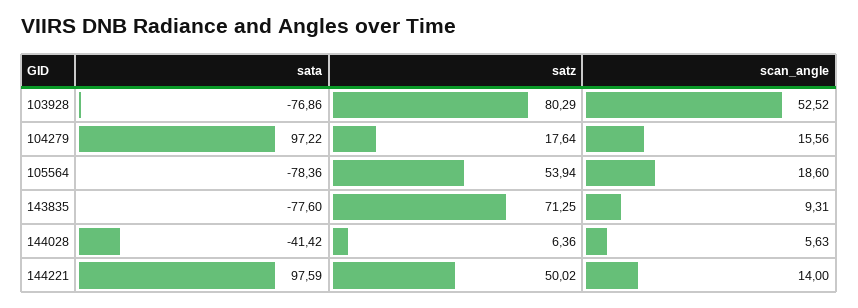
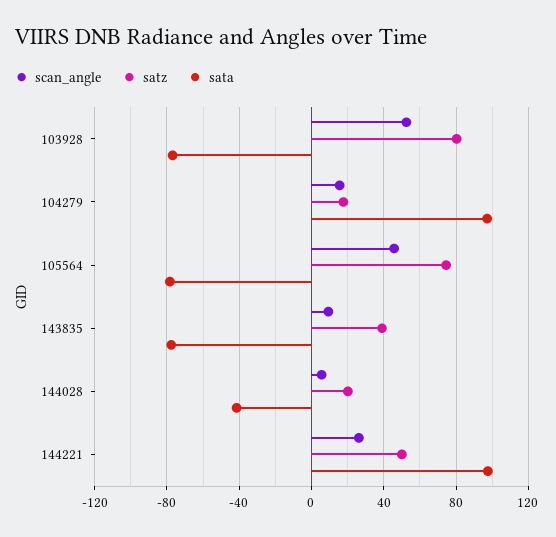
satz, 105564: 53.94 -> 75
scan_angle, 105564: 18.6 -> 45
satz, 143835: 71.25 -> 40
satz, 144028: 6.36 -> 20
scan_angle, 144221: 14 -> 25

